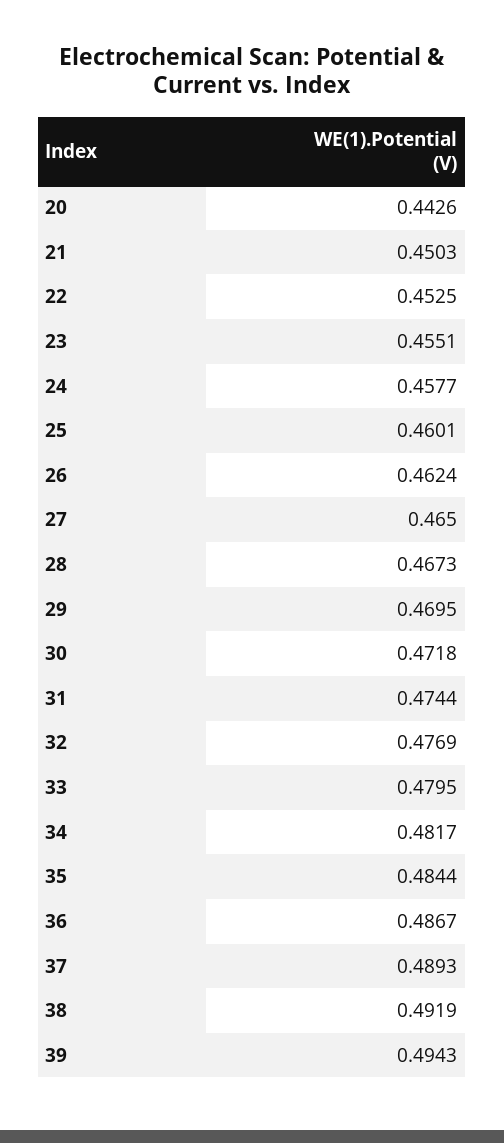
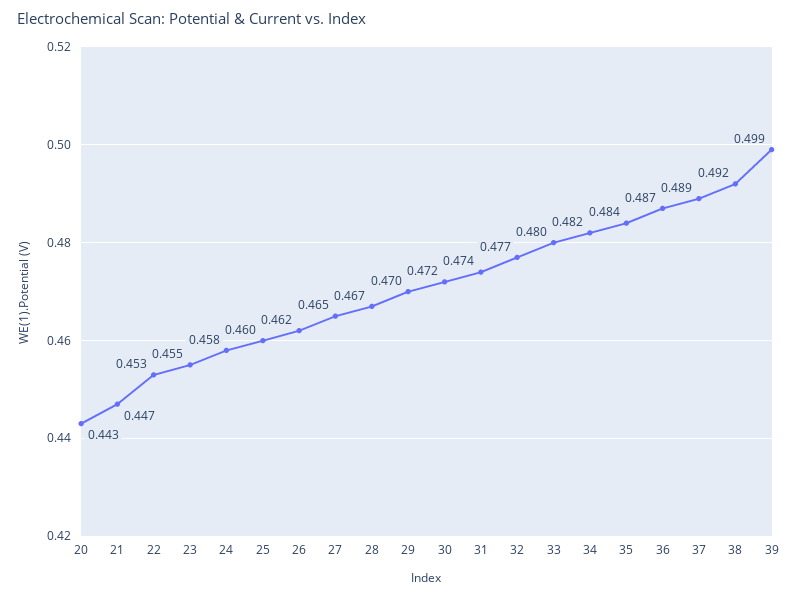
21: 0.4503 -> 0.447
39: 0.4943 -> 0.499

